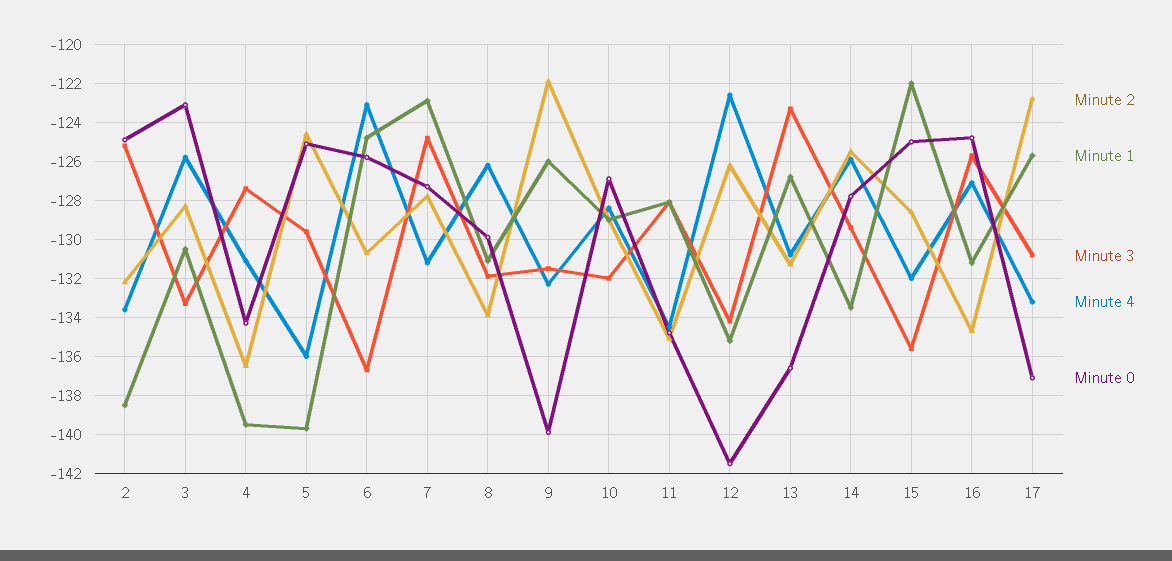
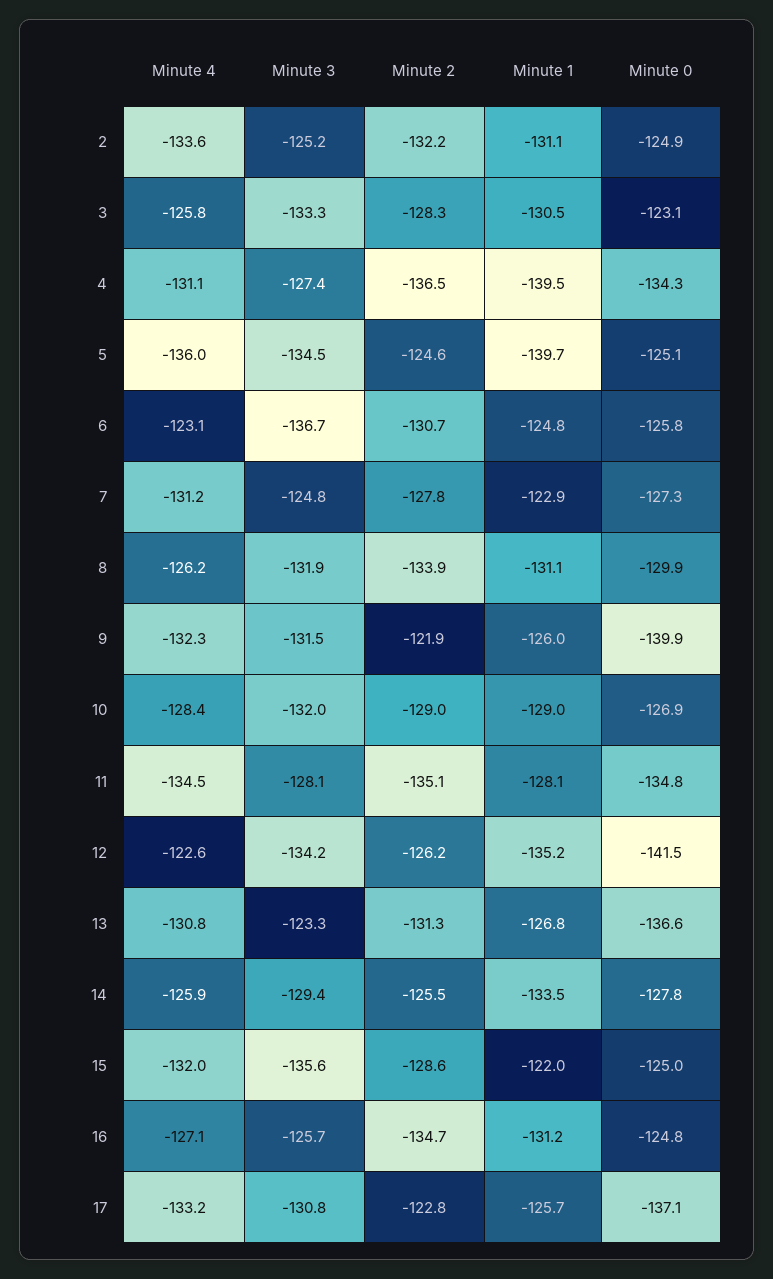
Minute 1, 2: -138.5 -> -131.1
Minute 3, 5: -129.5 -> -134.5

